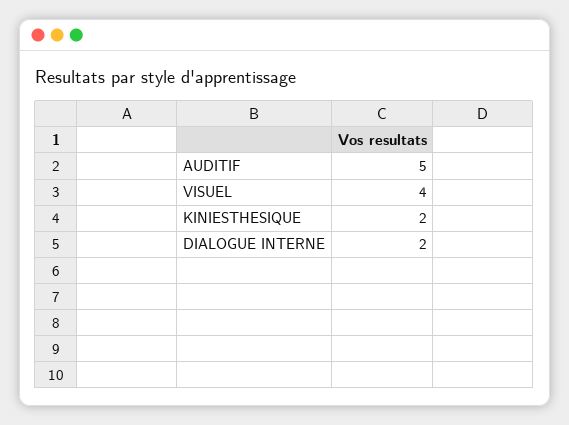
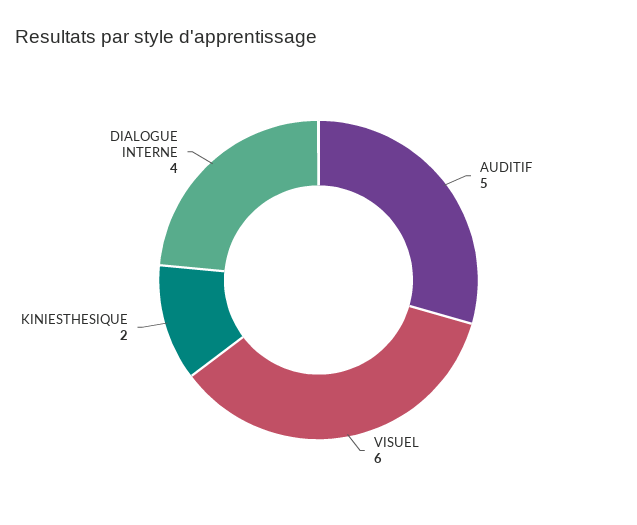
VISUEL: 4 -> 6
DIALOGUE INTERNE: 2 -> 4

